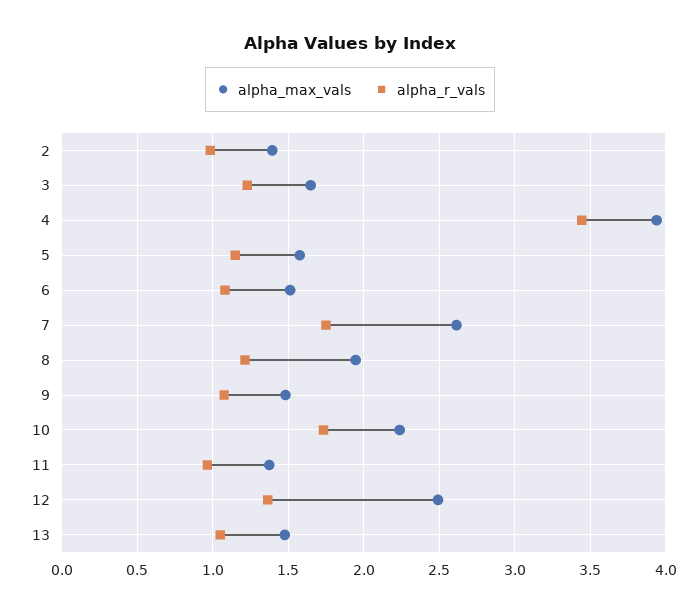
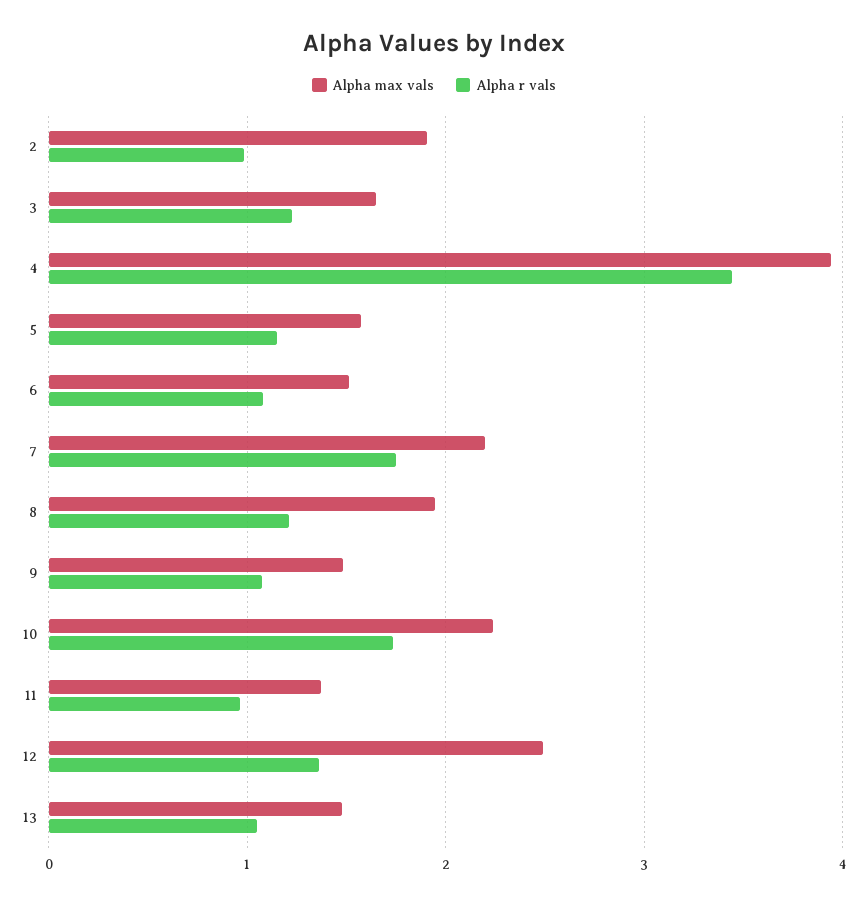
alpha_max_vals, 2: 1.4 -> 1.9
alpha_max_vals, 7: 2.6 -> 2.2

